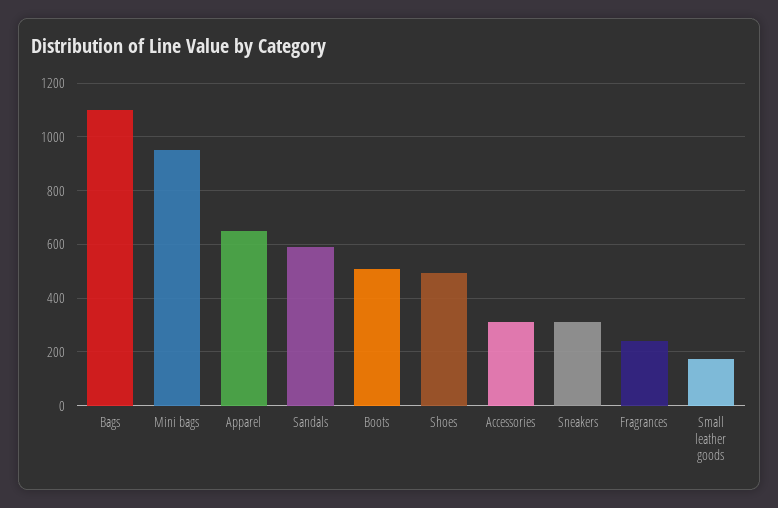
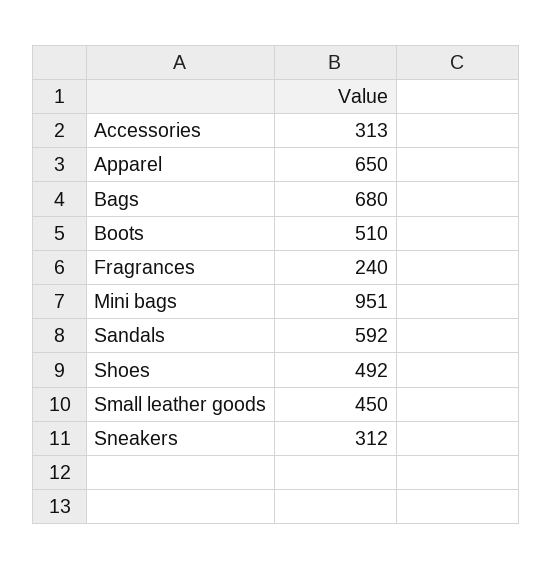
Bags: 1100 -> 680
Small leather goods: 175 -> 450

